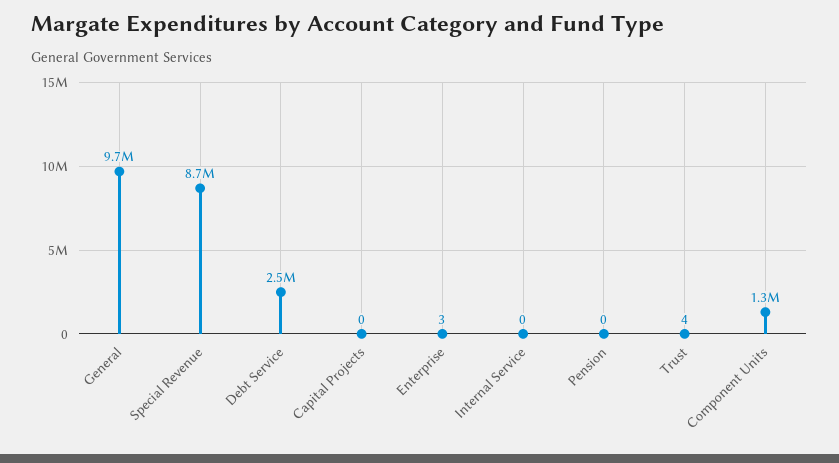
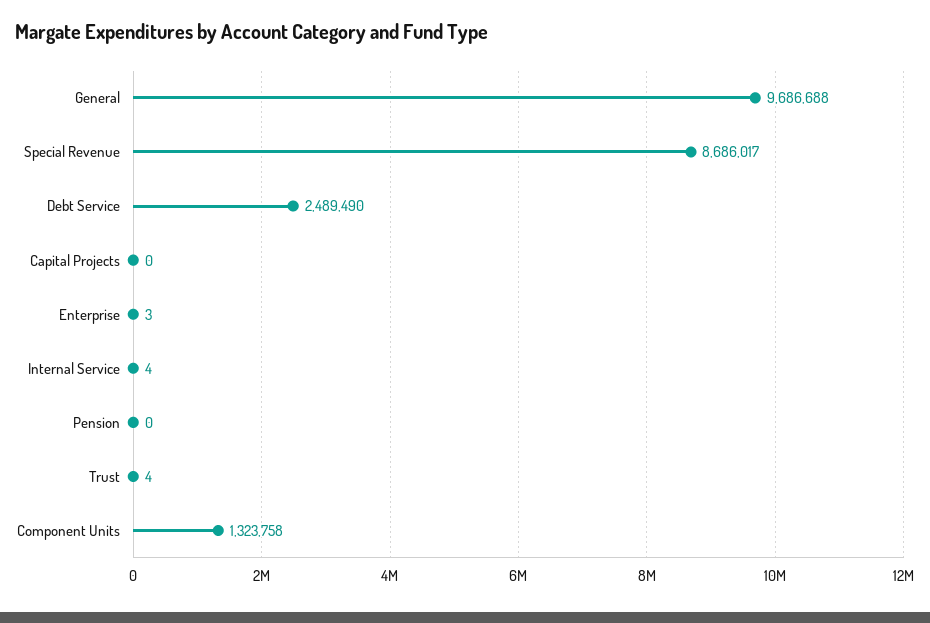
Internal Service: 0 -> 4

